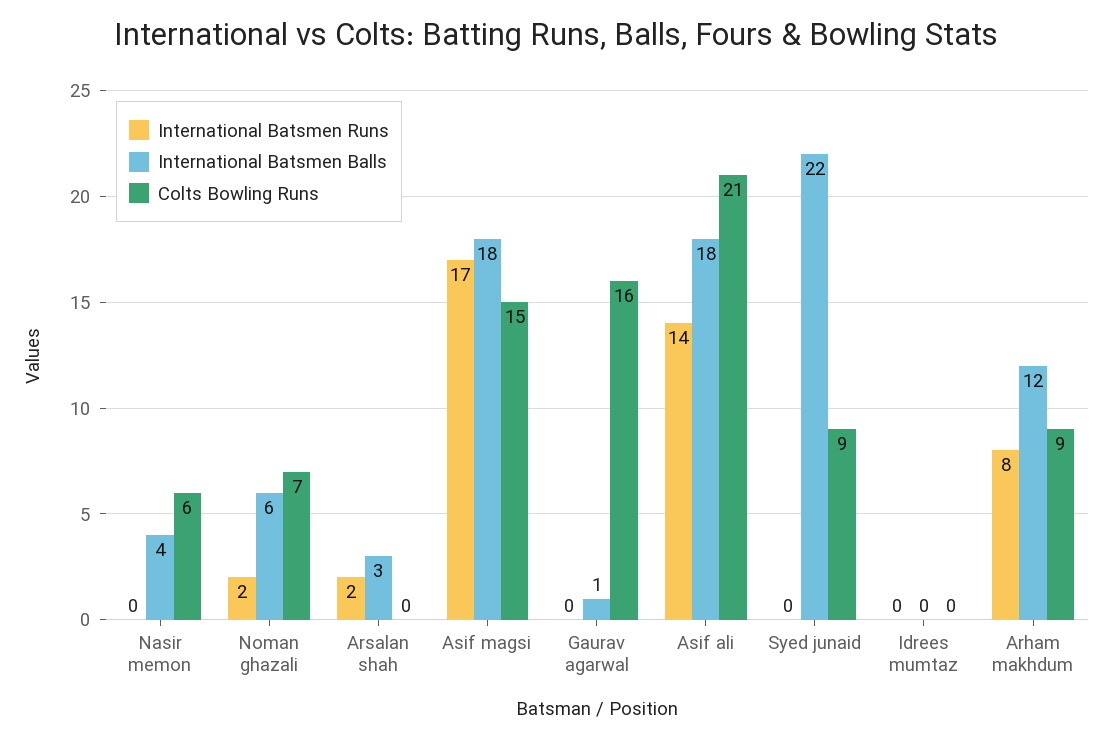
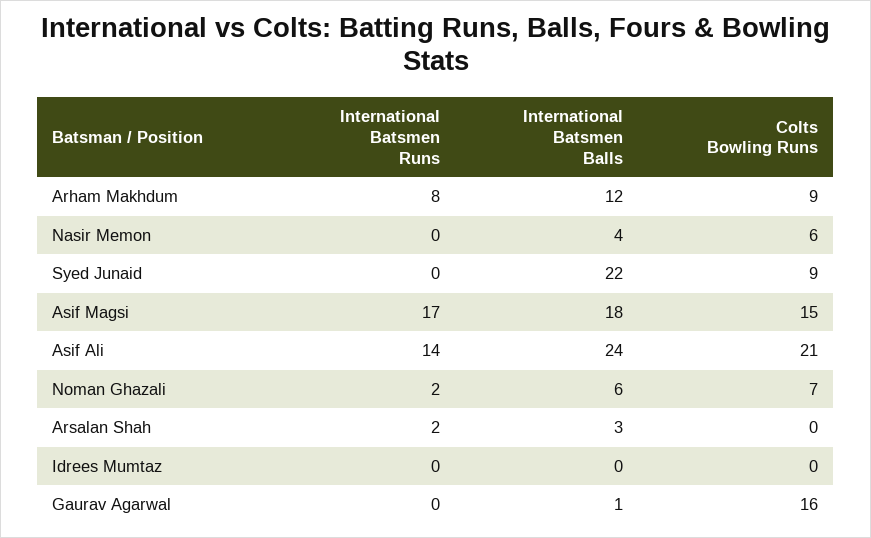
International Batsmen Balls, Asif ali: 18 -> 24

